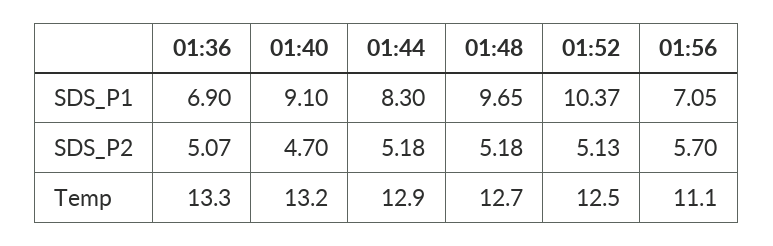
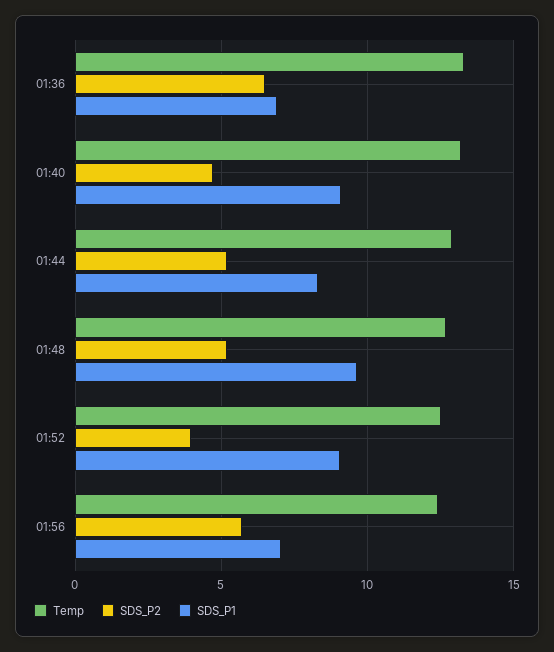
SDS_P1, 01:52: 10.37 -> 9
SDS_P2, 01:36: 5.07 -> 6.5
SDS_P2, 01:52: 5.13 -> 4
Temp, 01:56: 11.1 -> 12.5

